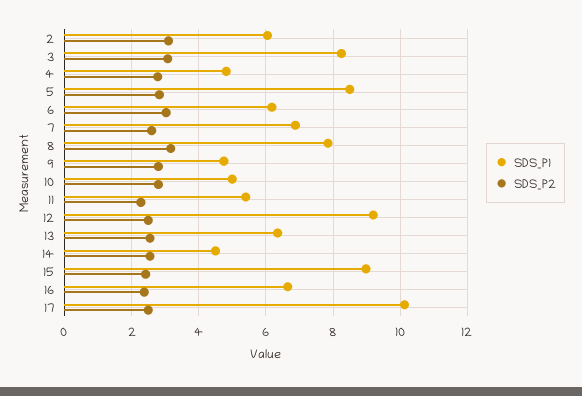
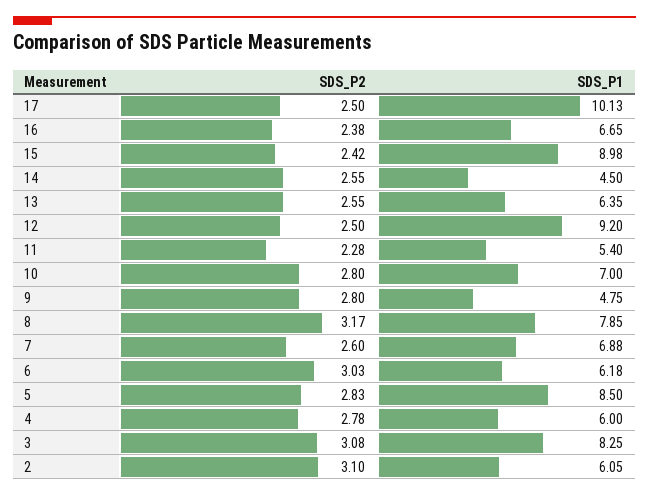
SDS_P1, 4: 4.8 -> 6
SDS_P1, 10: 5 -> 7

